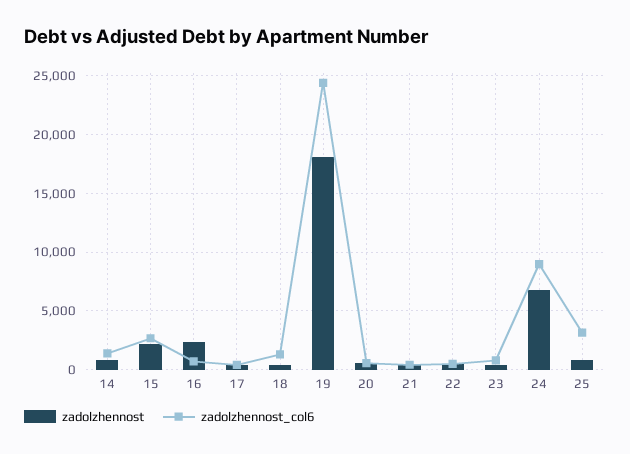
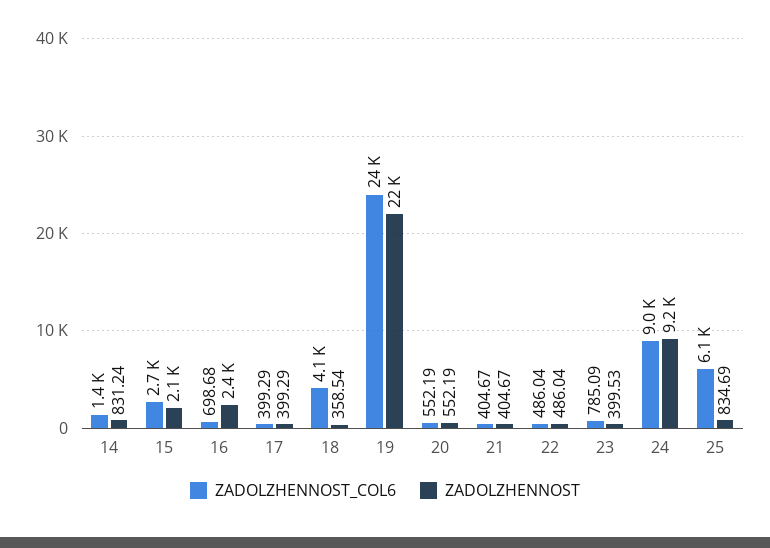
zadolzhennost_col6, 18: 1000 -> 4100
zadolzhennost, 19: 18000 -> 22000
zadolzhennost, 24: 7000 -> 9200
zadolzhennost_col6, 25: 3000 -> 6100

